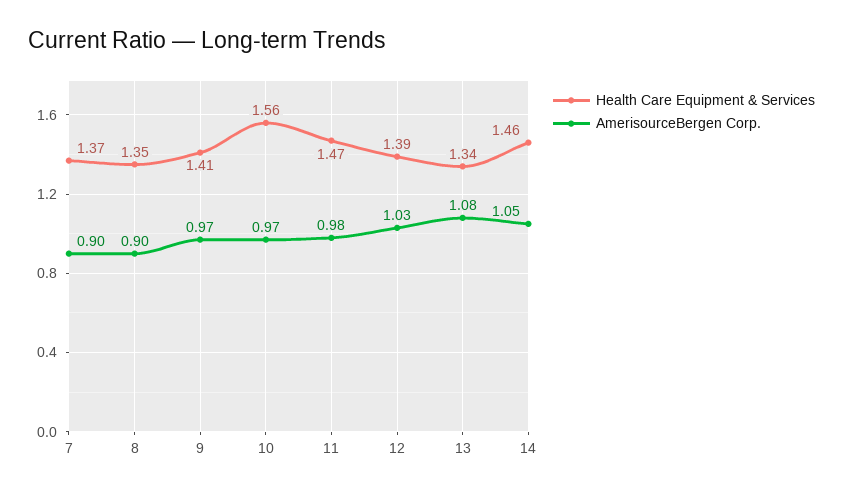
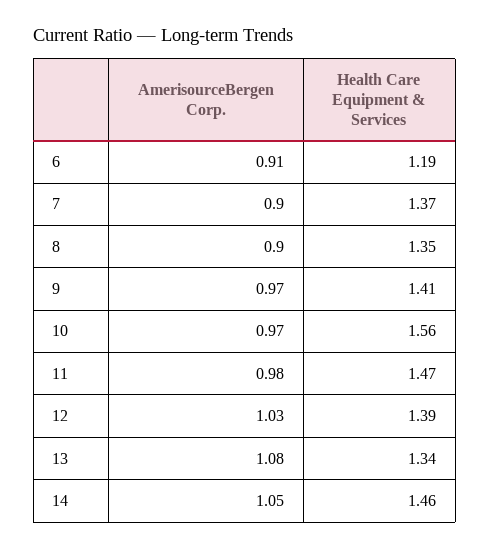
AmerisourceBergen Corp., 6: none -> 0.91
Health Care Equipment & Services, 6: none -> 1.19

